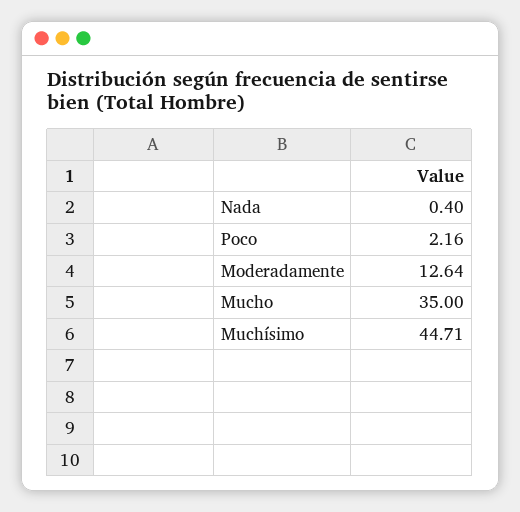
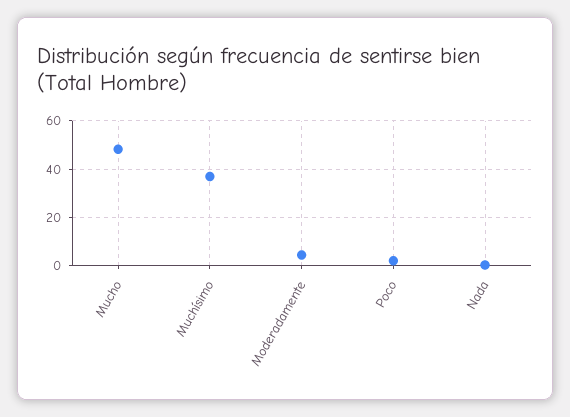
Moderadamente: 12.64 -> 5
Mucho: 35 -> 47.5
Muchísimo: 44.71 -> 37.5

